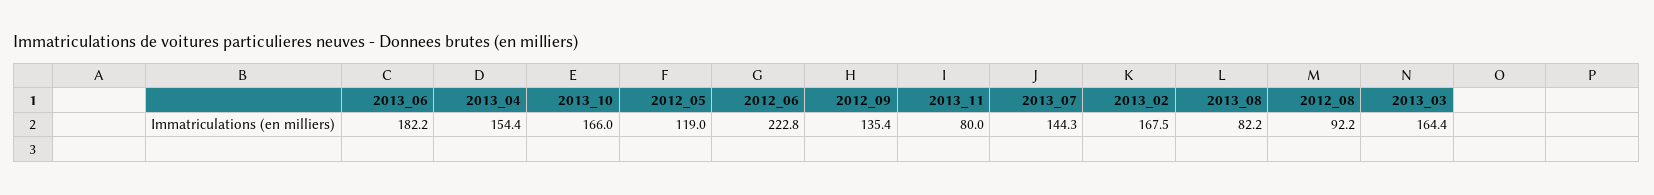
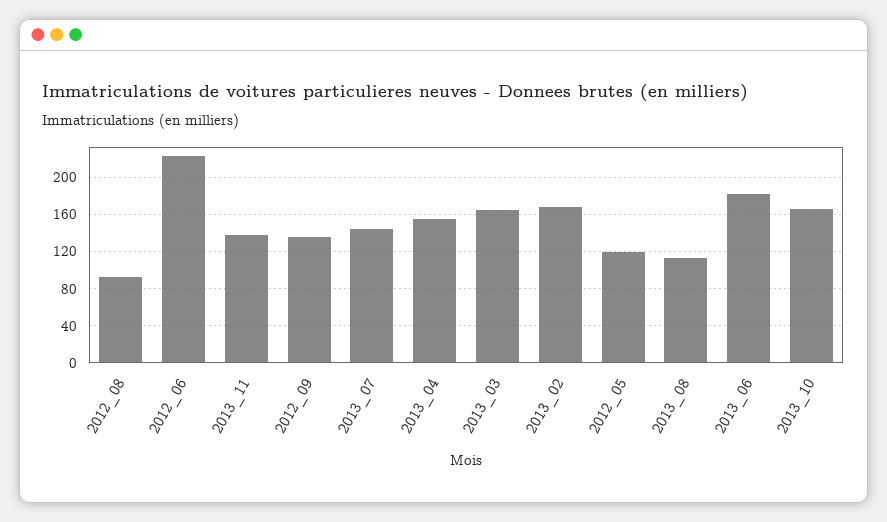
2013_11: 80 -> 140
2013_08: 82.2 -> 110

